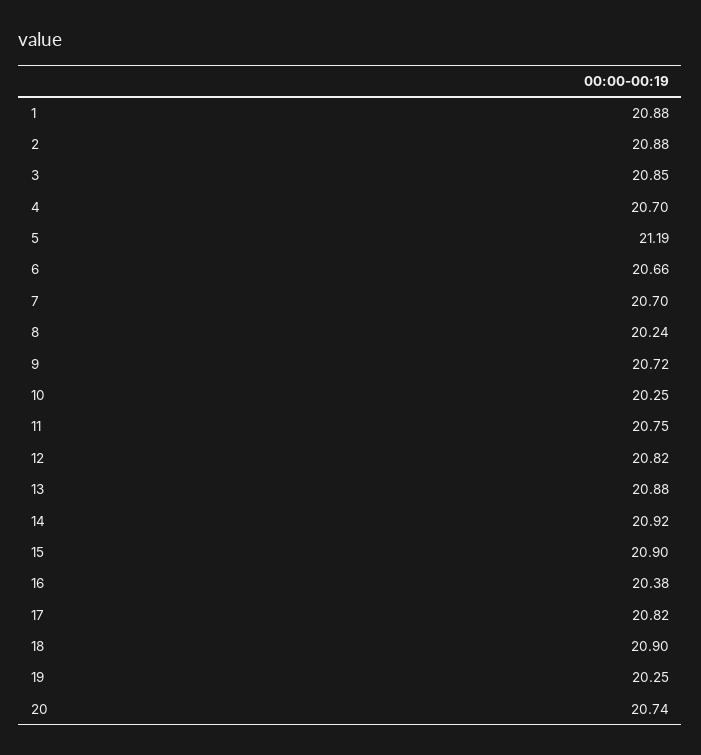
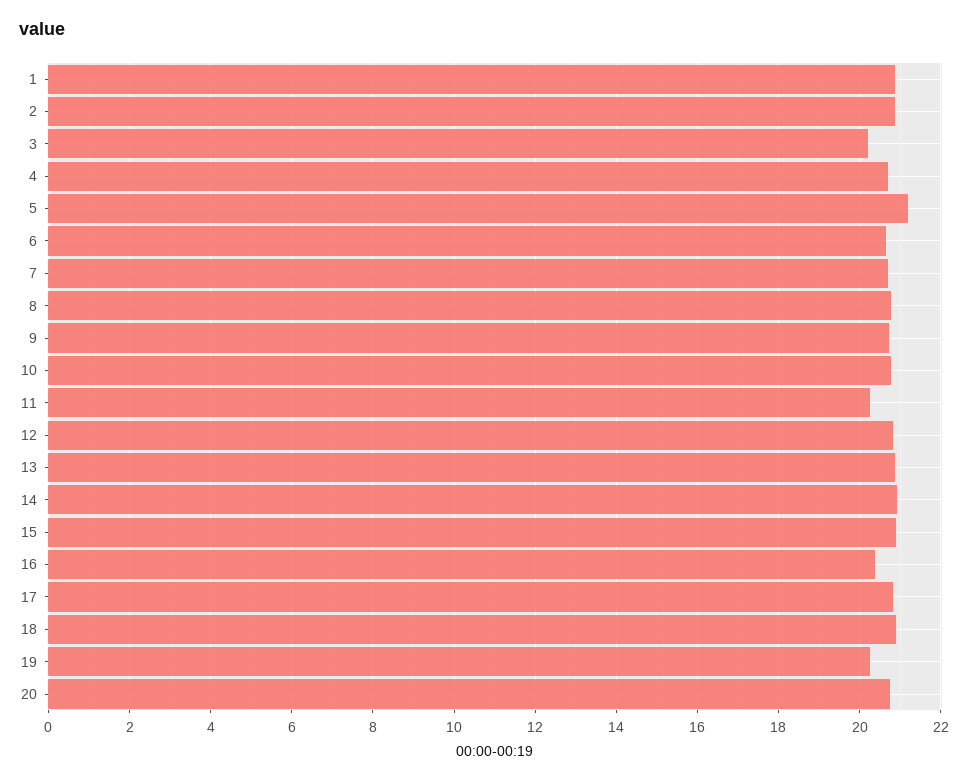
3: 20.85 -> 20.2
8: 20.24 -> 20.8
10: 20.25 -> 20.8
11: 20.75 -> 20.2

